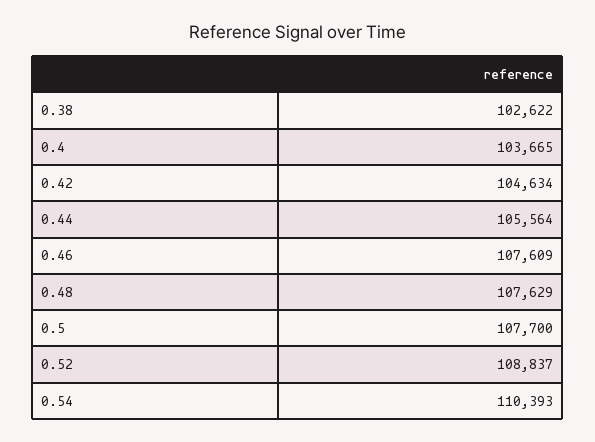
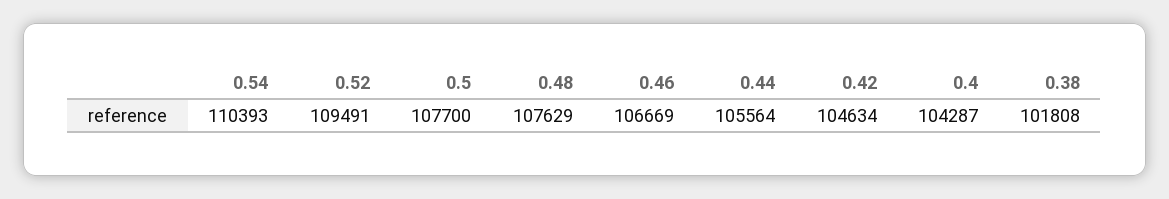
0.38: 102622 -> 101808
0.4: 103665 -> 104287
0.46: 107609 -> 106669
0.52: 108837 -> 109491

